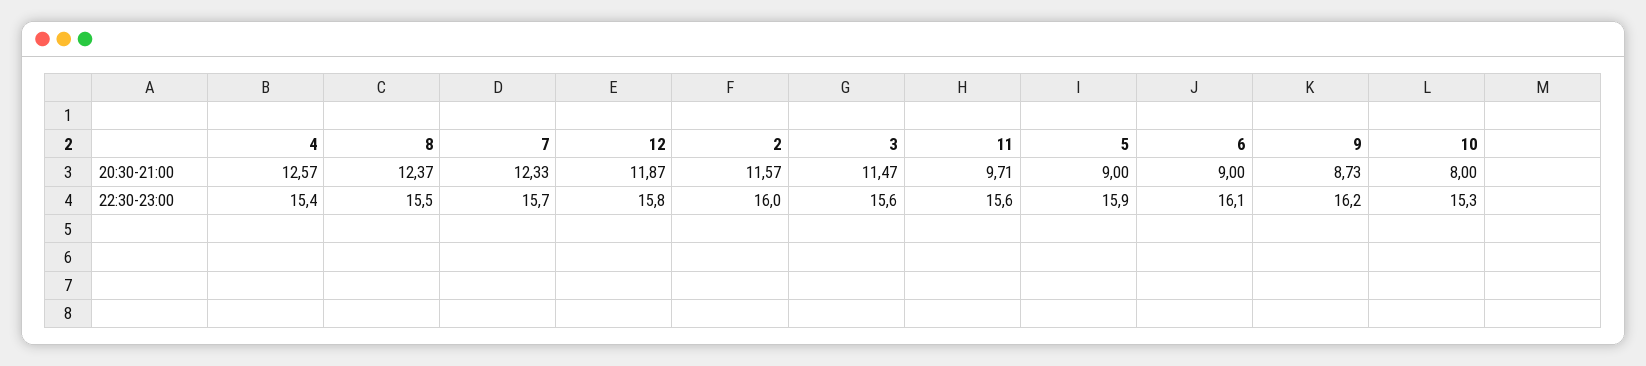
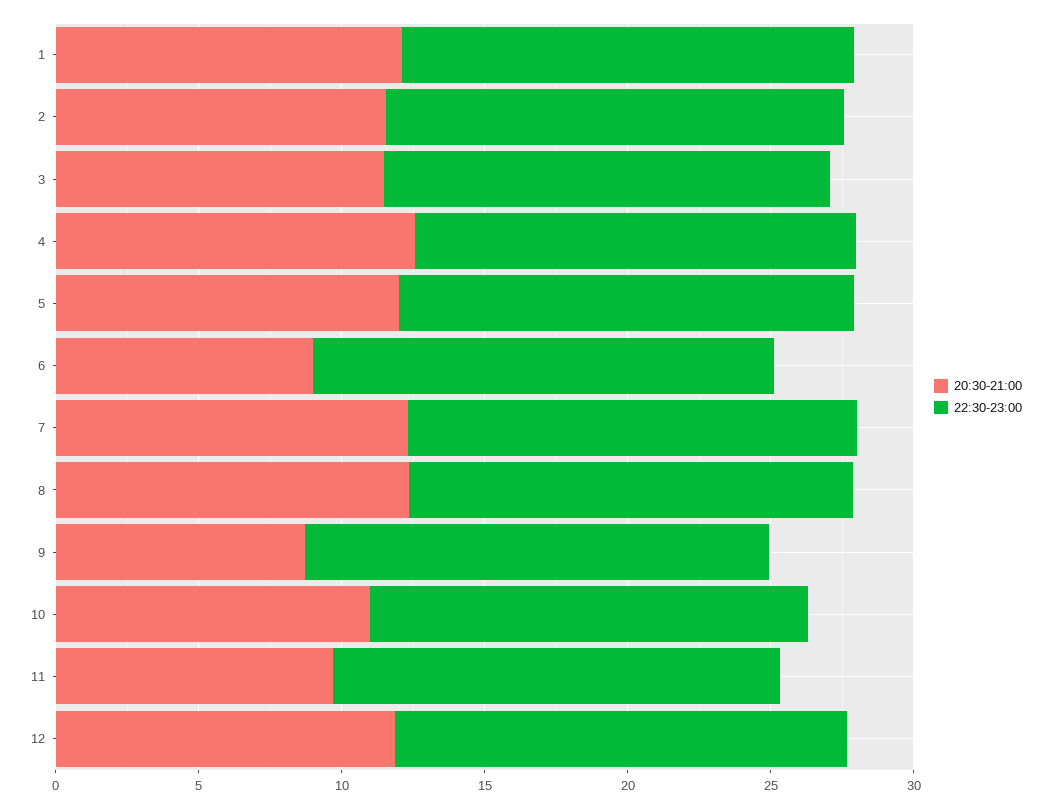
20:30-21:00, 5: 9 -> 12
20:30-21:00, 10: 8 -> 11
20:30-21:00, 1: none -> 12
22:30-23:00, 1: none -> 16

